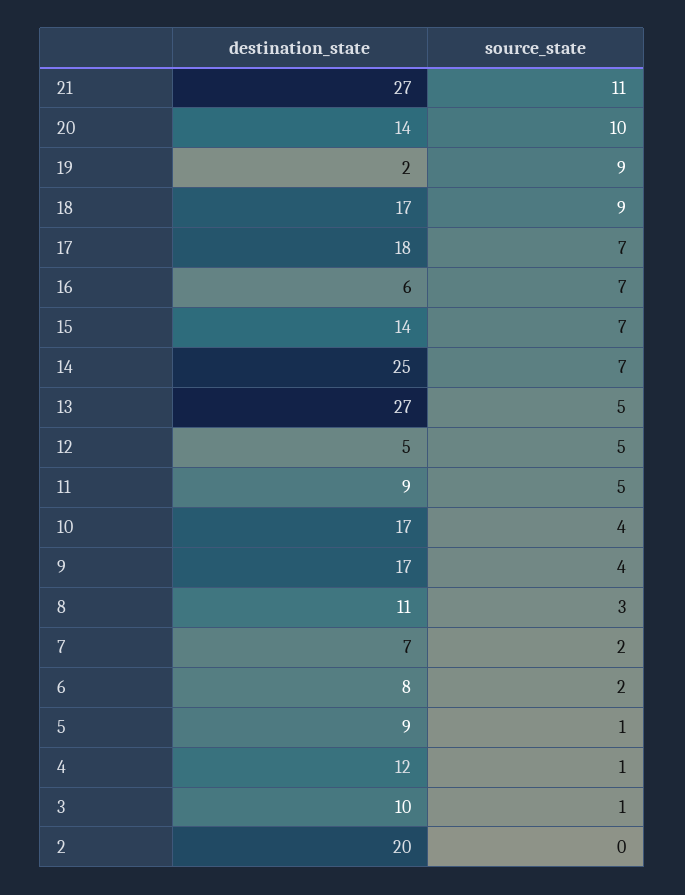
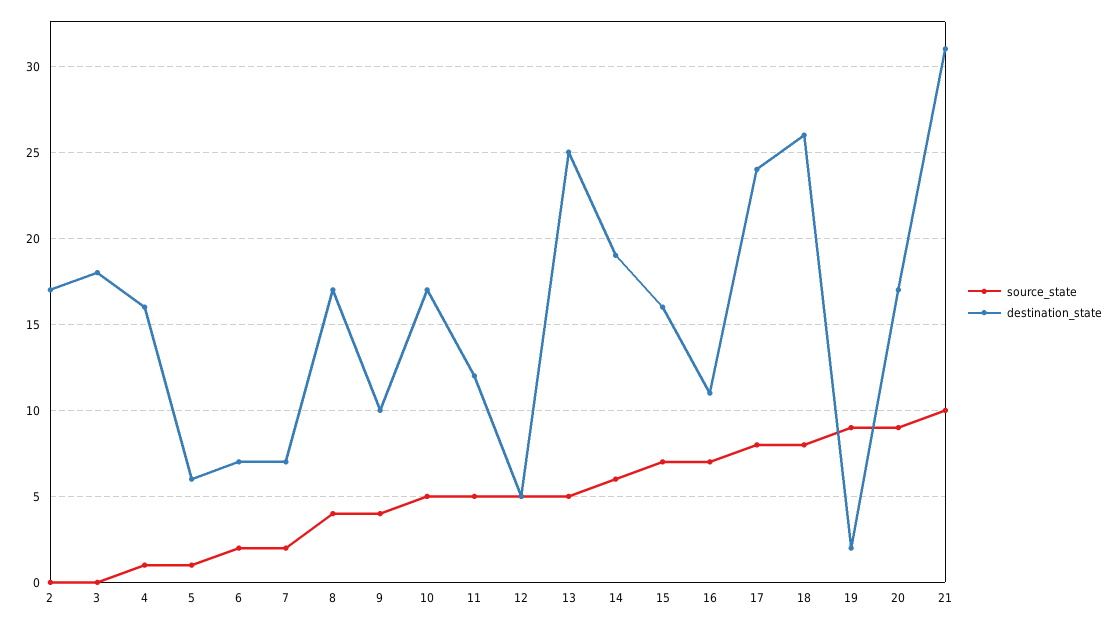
destination_state, 21: 27 -> 31
source_state, 21: 11 -> 10
destination_state, 20: 14 -> 17
source_state, 20: 10 -> 9
destination_state, 18: 17 -> 26
source_state, 18: 9 -> 8
destination_state, 17: 18 -> 24
source_state, 17: 7 -> 8
destination_state, 16: 6 -> 11
destination_state, 15: 14 -> 16
destination_state, 14: 25 -> 19
source_state, 14: 7 -> 6
destination_state, 13: 27 -> 25
destination_state, 11: 9 -> 12
source_state, 10: 4 -> 5
destination_state, 9: 17 -> 10
destination_state, 8: 11 -> 17
source_state, 8: 3 -> 4
destination_state, 6: 8 -> 7
destination_state, 5: 9 -> 6
destination_state, 4: 12 -> 16
destination_state, 3: 10 -> 18
source_state, 3: 1 -> 0
destination_state, 2: 20 -> 17

